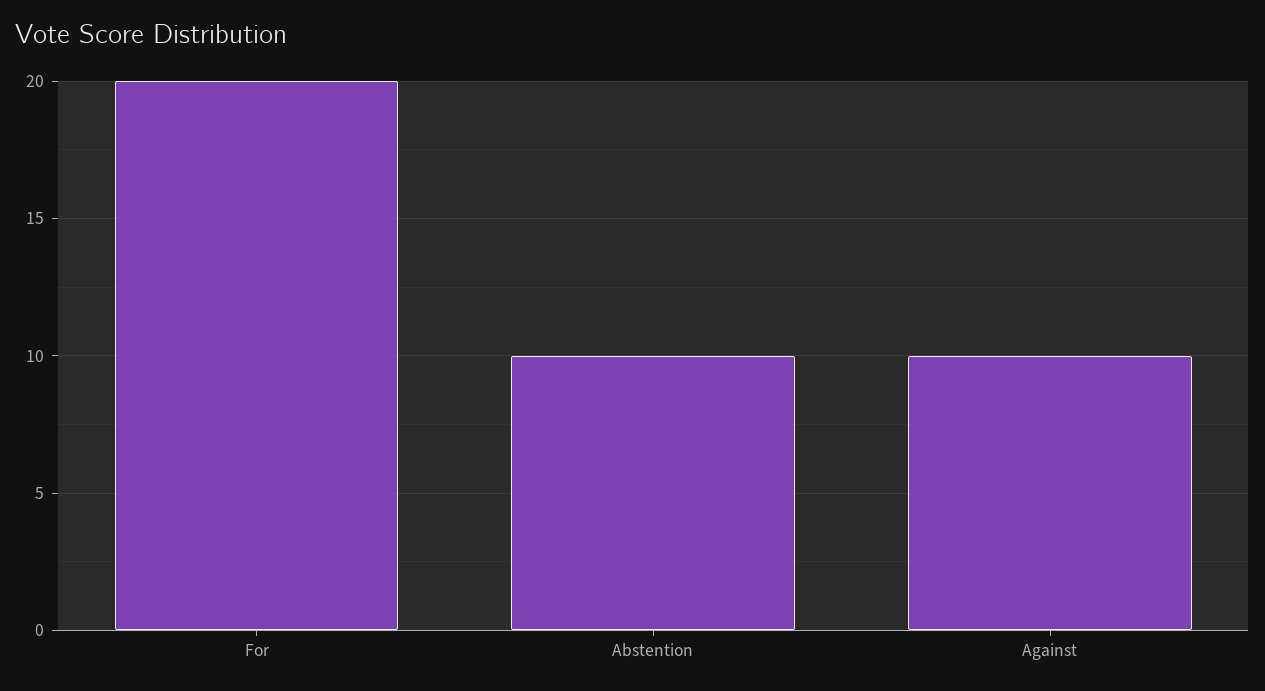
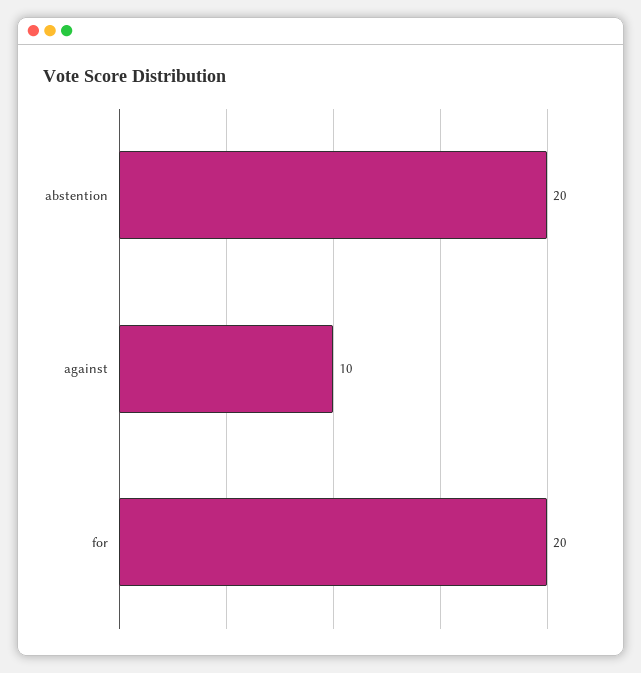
Abstention: 10 -> 20

